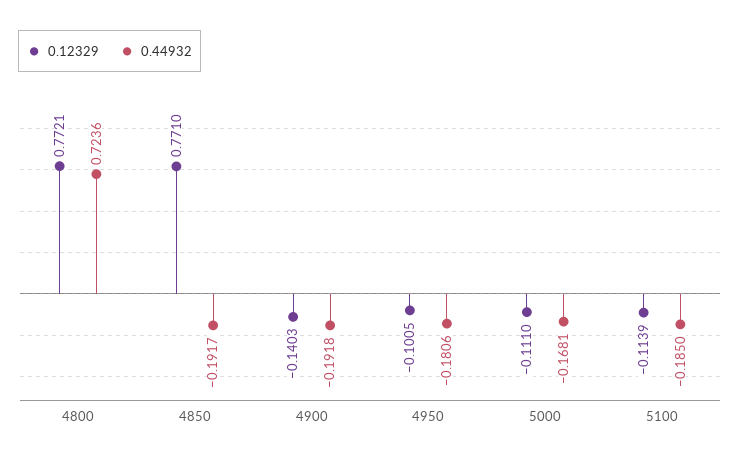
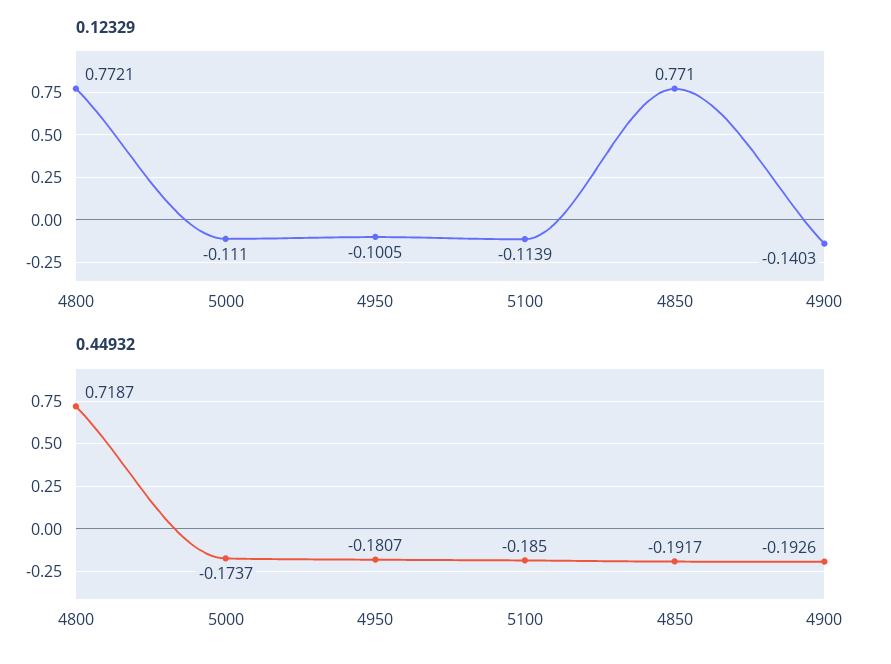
0.44932, 4800: 0.7236 -> 0.7187
0.44932, 4900: -0.1918 -> -0.1926
0.44932, 4950: -0.1806 -> -0.1807
0.44932, 5000: -0.1681 -> -0.1737

